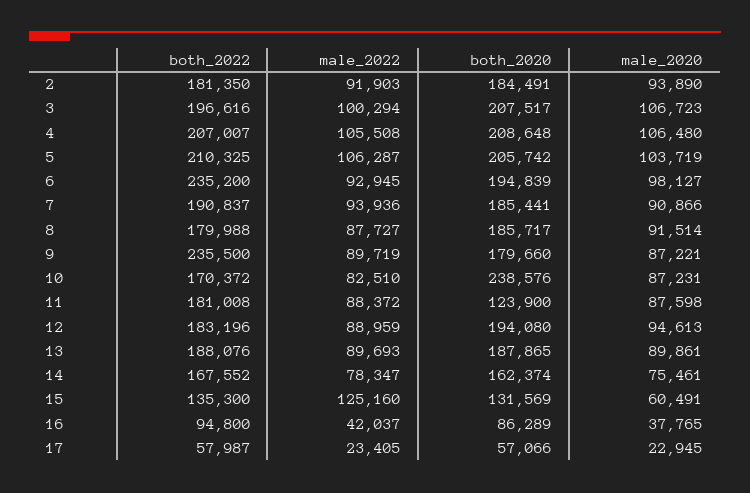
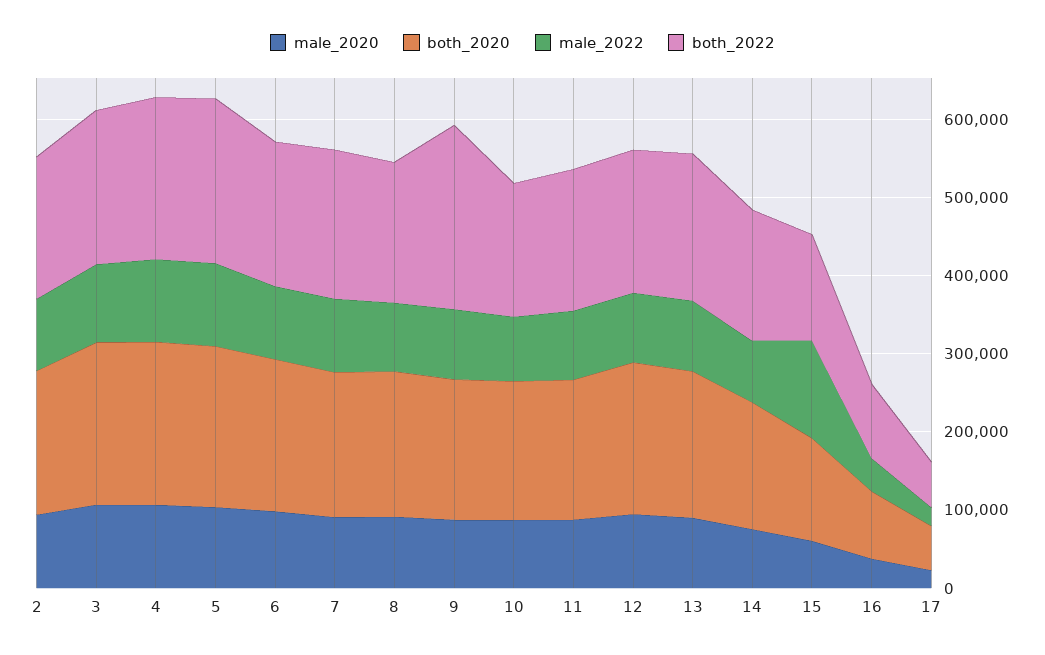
both_2022, 6: 235200 -> 180000
both_2020, 10: 238576 -> 180000
both_2020, 11: 123900 -> 180000

